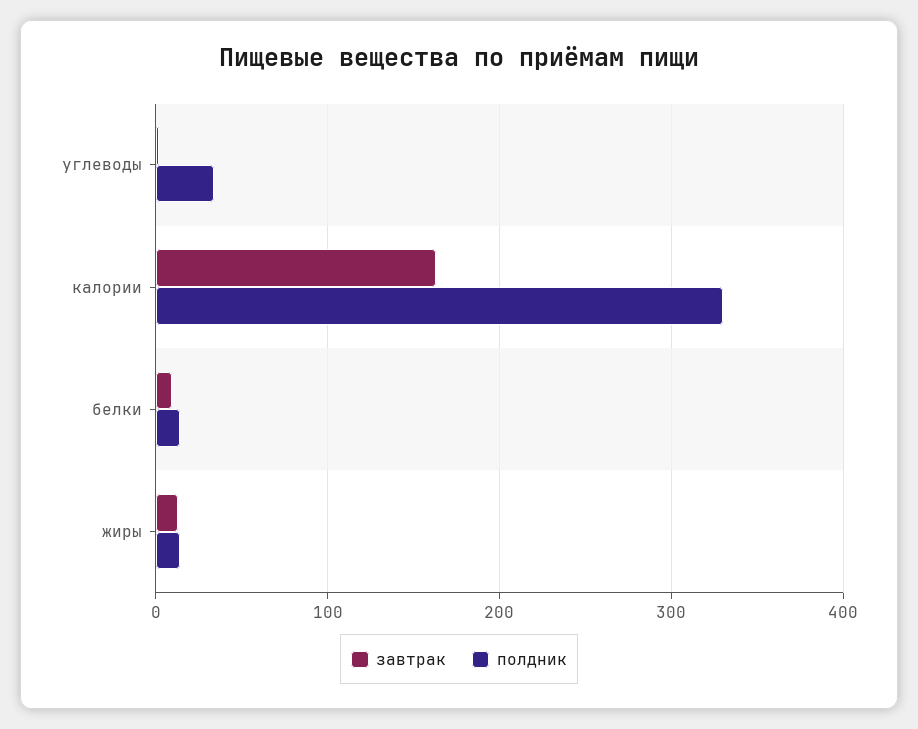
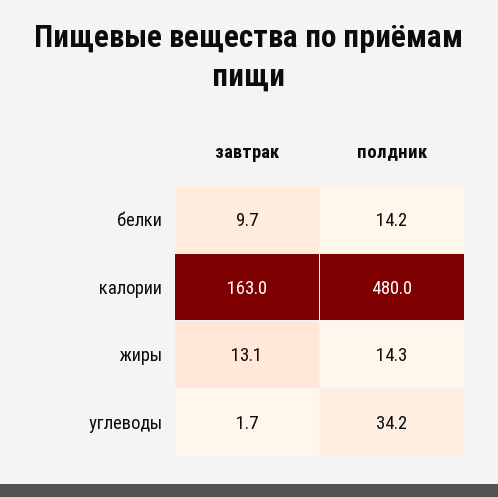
полдник, калории: 330 -> 480

